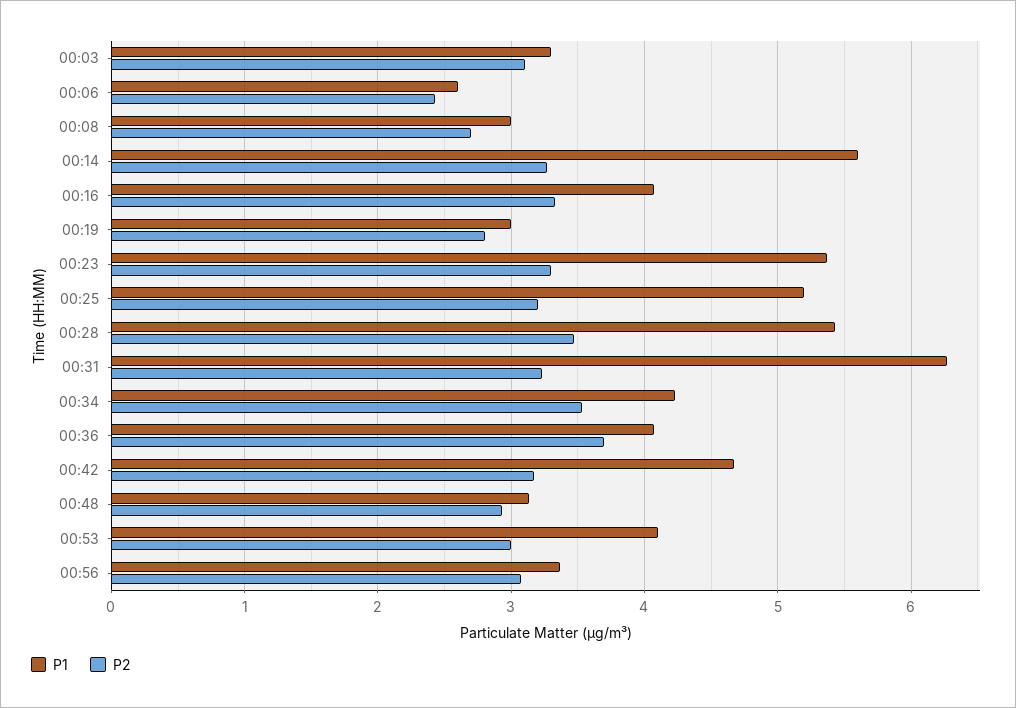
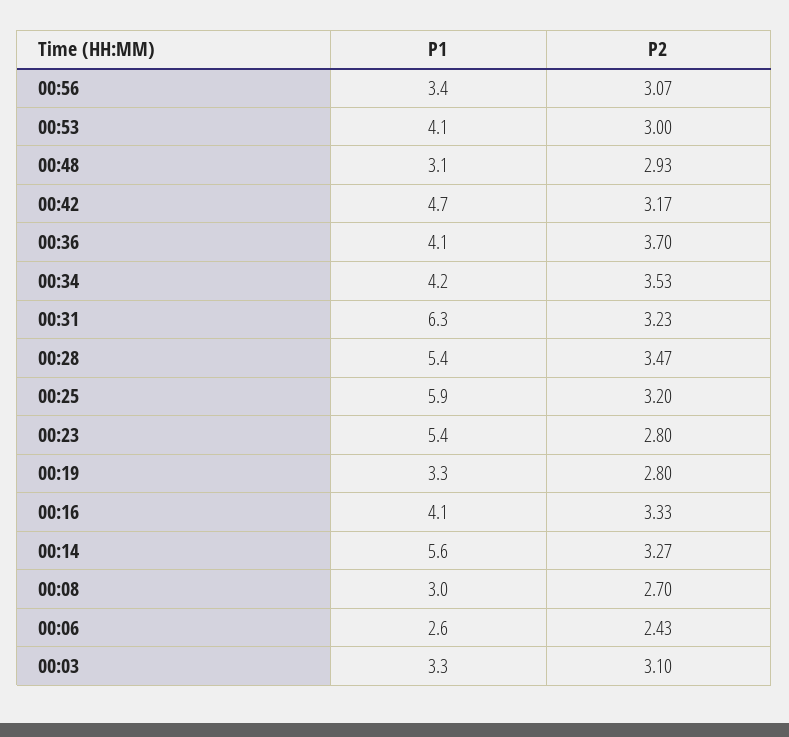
P1, 00:19: 3 -> 3.3
P2, 00:23: 3.3 -> 2.8
P1, 00:25: 5.2 -> 5.9

